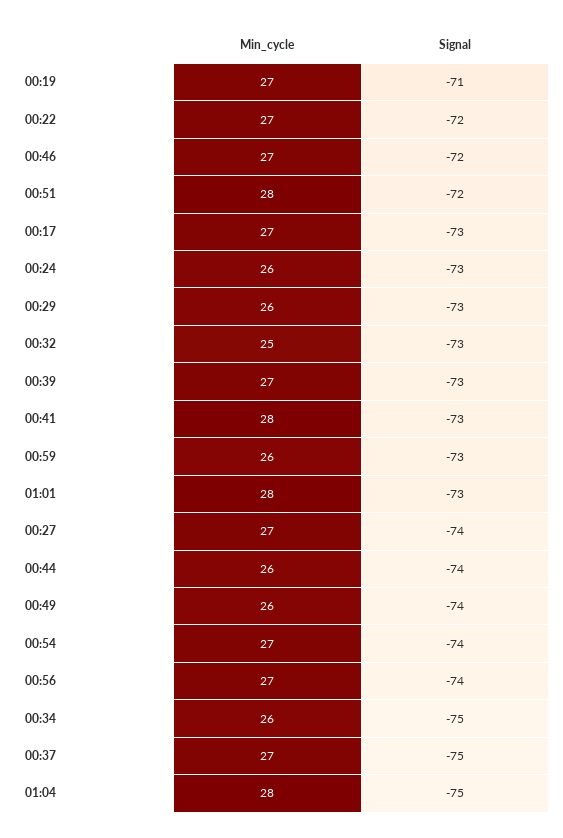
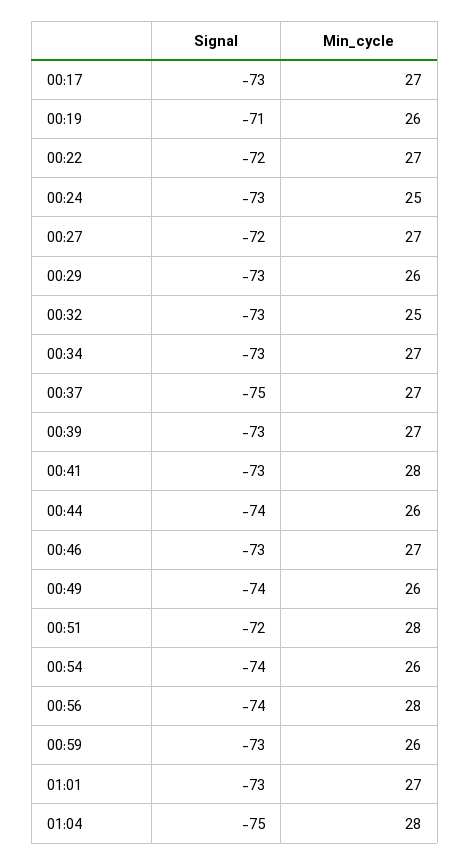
Min_cycle, 00:19: 27 -> 26
Signal, 00:46: -72 -> -73
Min_cycle, 00:24: 26 -> 25
Min_cycle, 01:01: 28 -> 27
Signal, 00:27: -74 -> -72
Min_cycle, 00:54: 27 -> 26
Min_cycle, 00:56: 27 -> 28
Min_cycle, 00:34: 26 -> 27
Signal, 00:34: -75 -> -73

